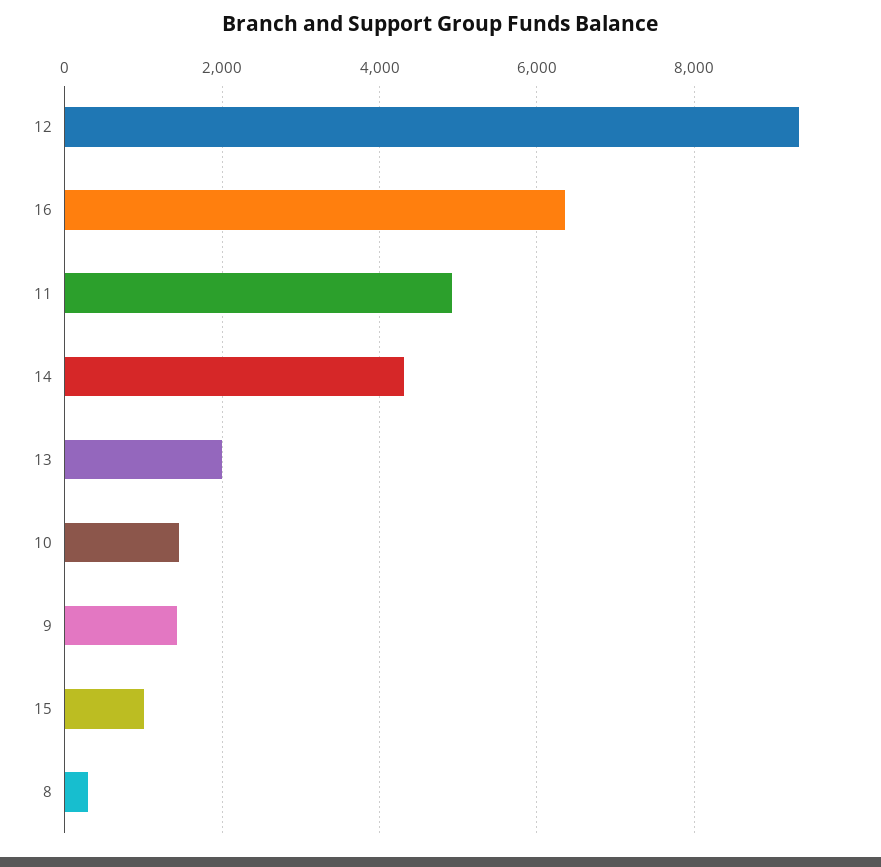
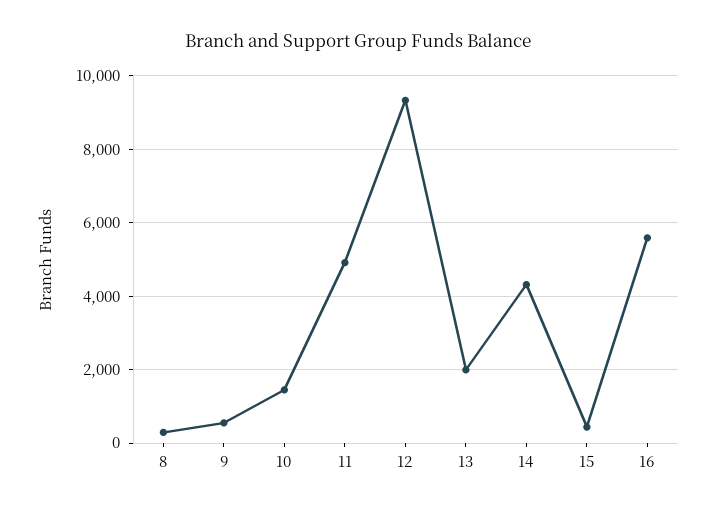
16: 6400 -> 5600
9: 1400 -> 600
15: 1000 -> 400

